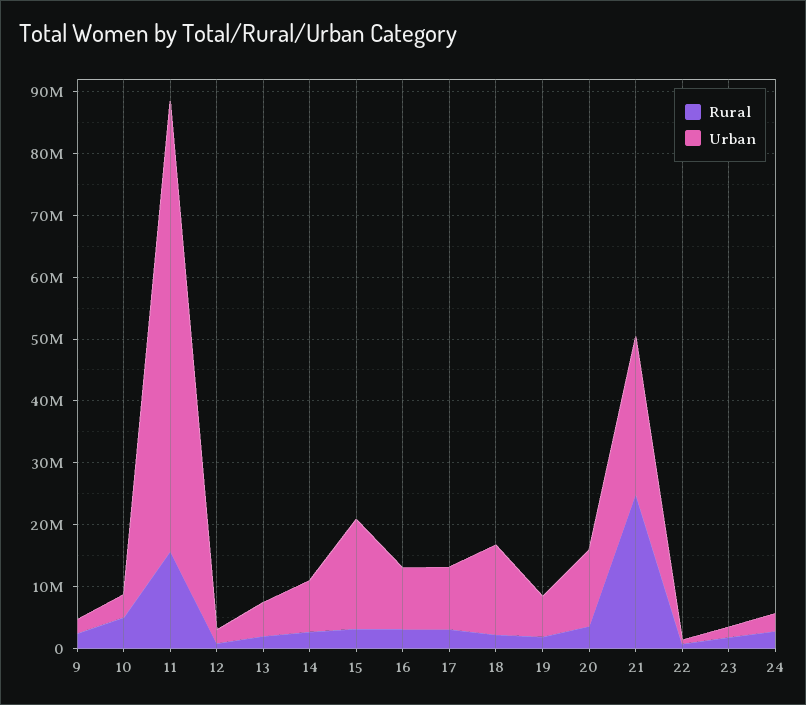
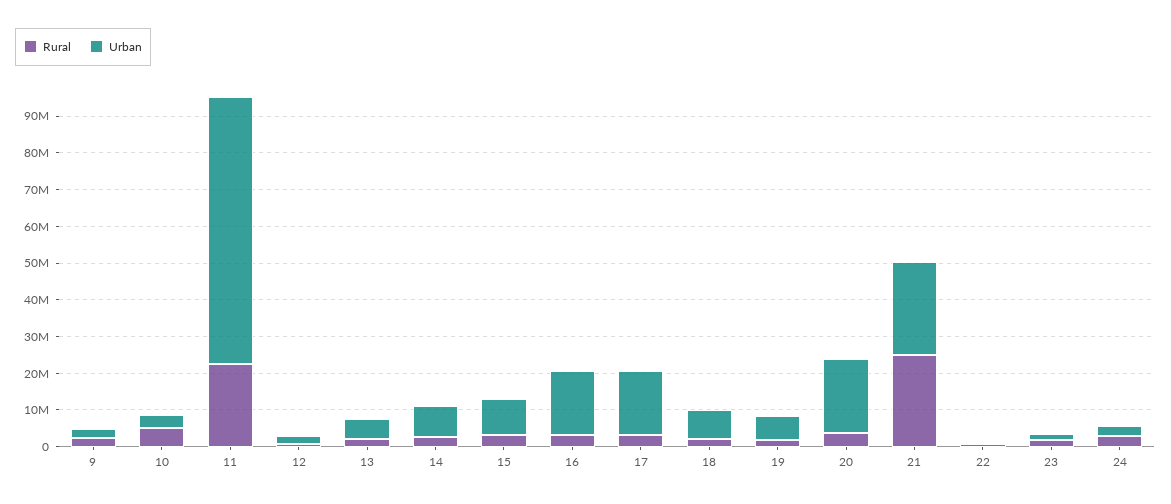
Rural, 11: 16000000 -> 22500000
Urban, 15: 18000000 -> 10000000
Urban, 16: 10000000 -> 17500000
Urban, 17: 10000000 -> 17500000
Urban, 18: 14000000 -> 7500000
Urban, 20: 12000000 -> 20000000

